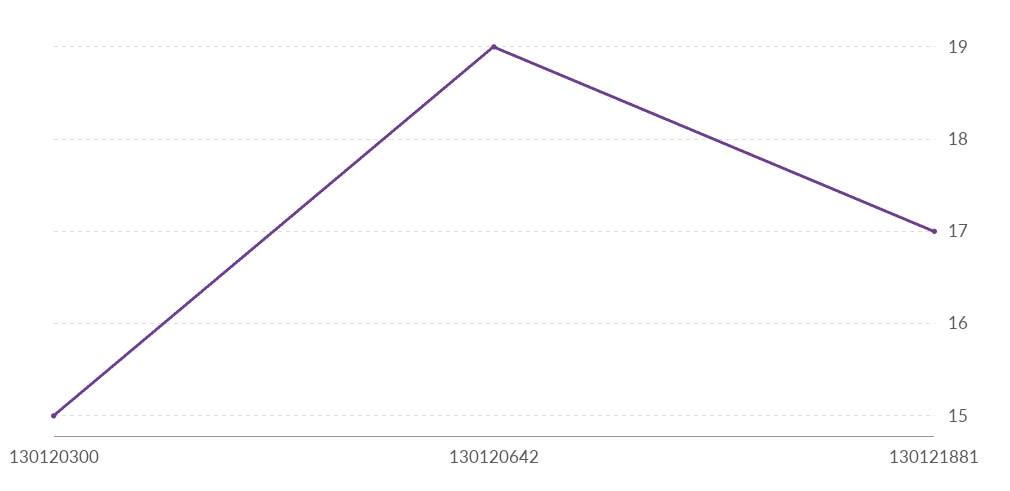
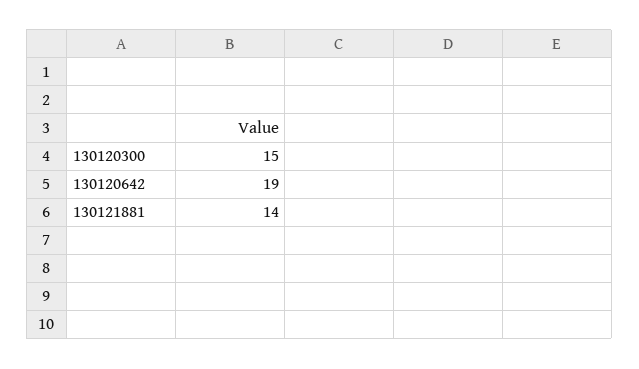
130121881: 17 -> 14

